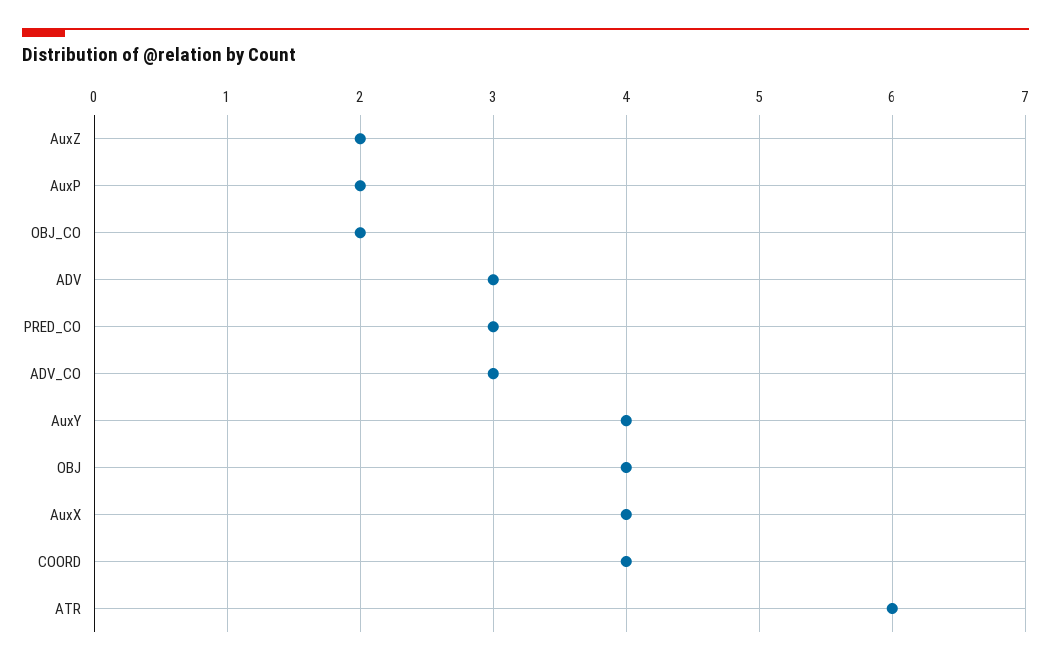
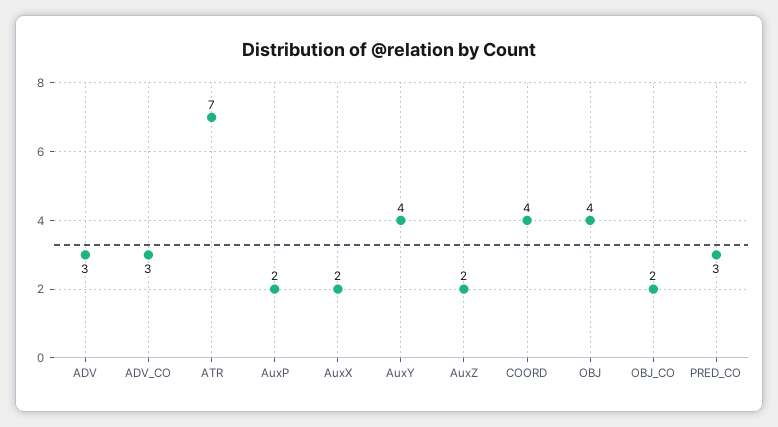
AuxX: 4 -> 2
ATR: 6 -> 7

